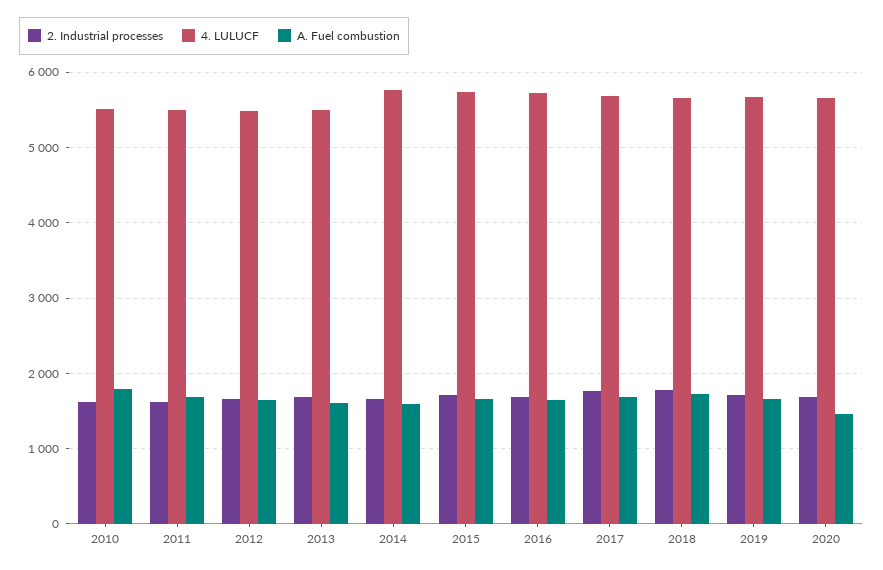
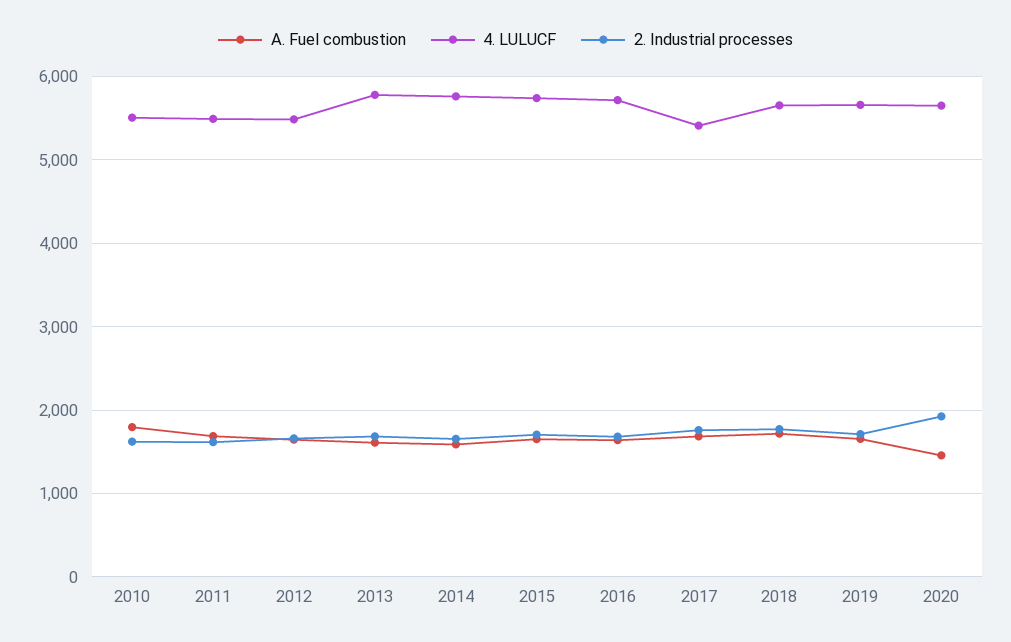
4. LULUCF, 2013: 5500 -> 5800
4. LULUCF, 2017: 5700 -> 5400
2. Industrial processes, 2020: 1700 -> 1900

